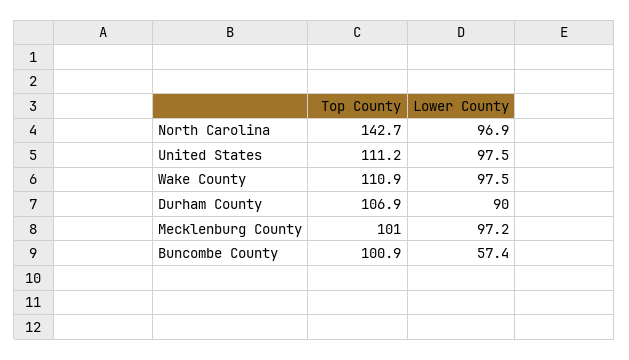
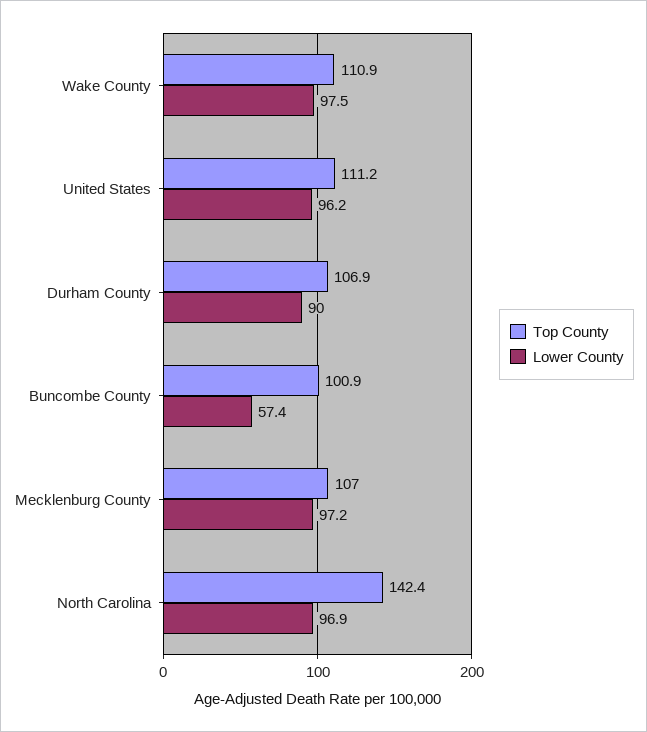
Top County, North Carolina: 142.7 -> 142.4
Lower County, United States: 97.5 -> 96.2
Top County, Mecklenburg County: 101 -> 107

